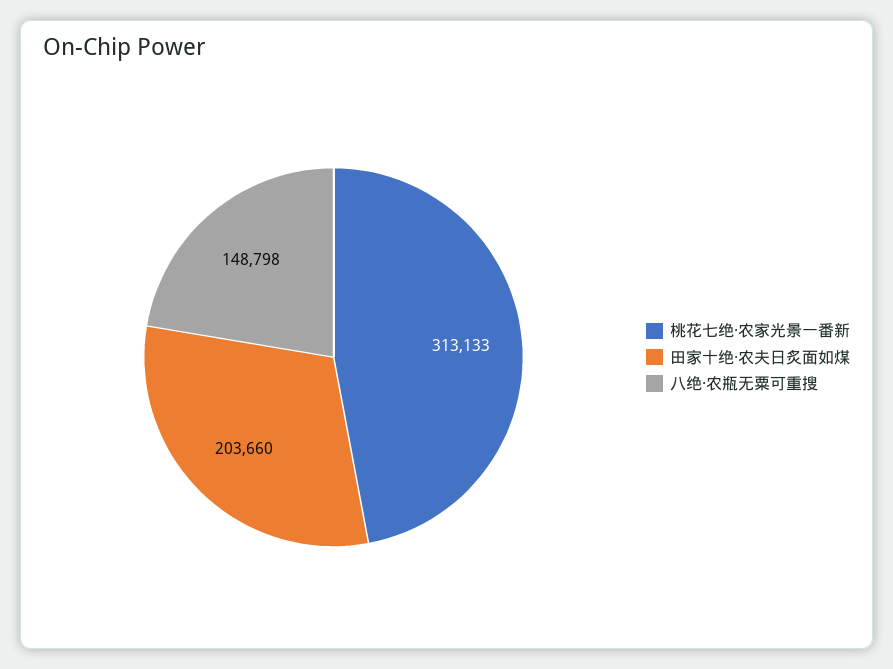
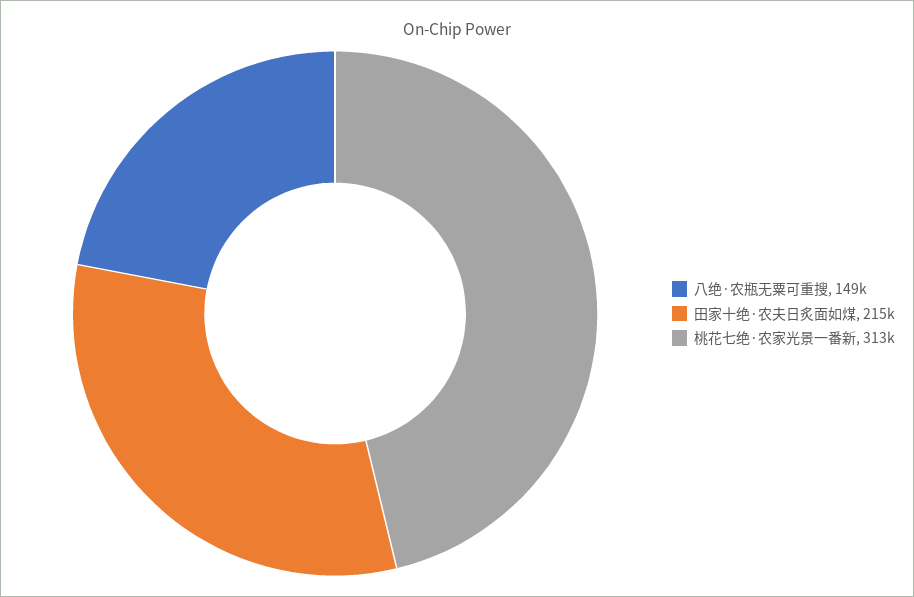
田家十绝·农夫日炙面如煤: 203660 -> 215000

